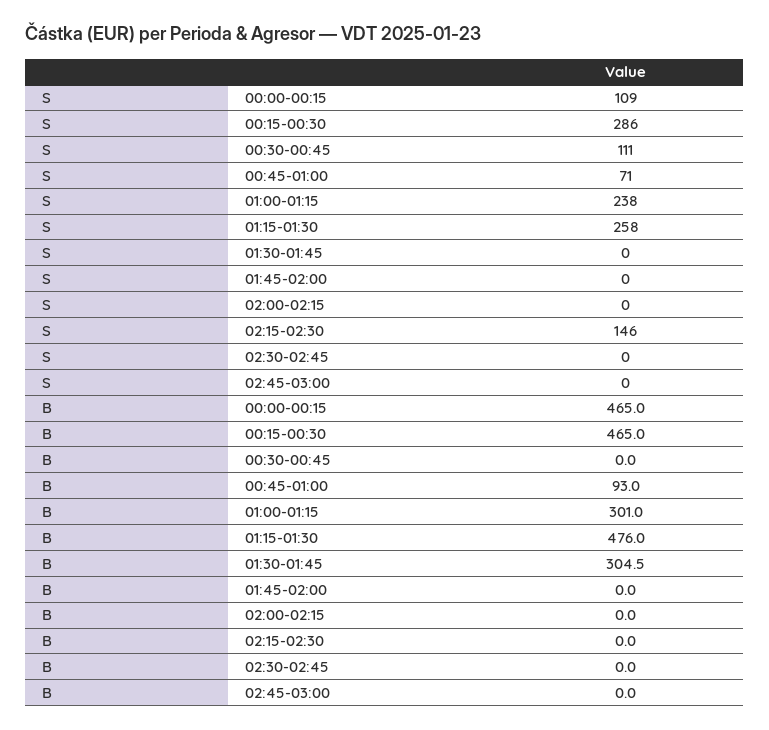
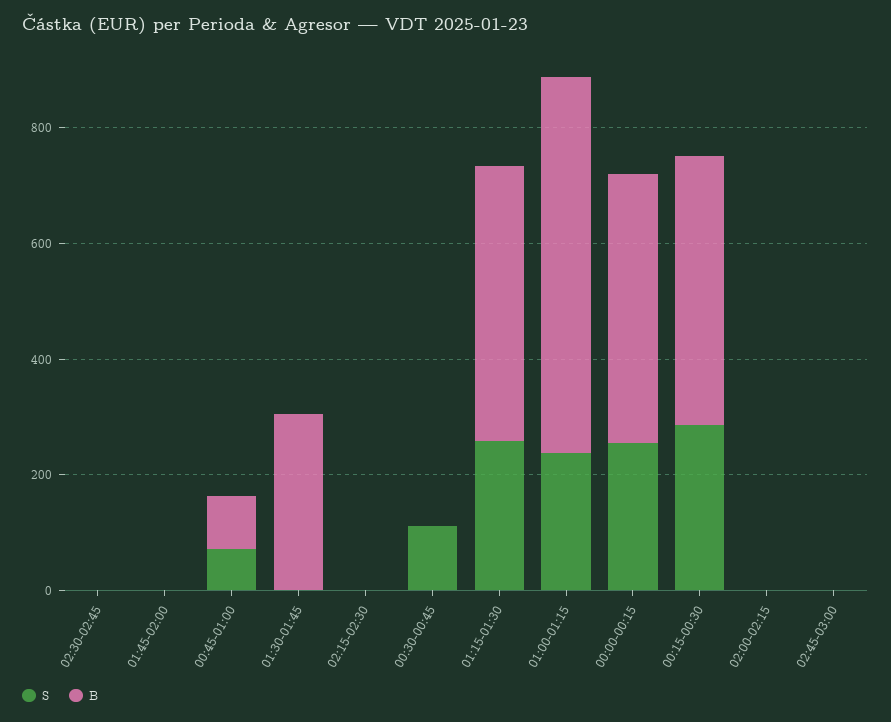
S, 00:00-00:15: 109 -> 250
S, 02:15-02:30: 146 -> 0
B, 01:00-01:15: 301 -> 650

